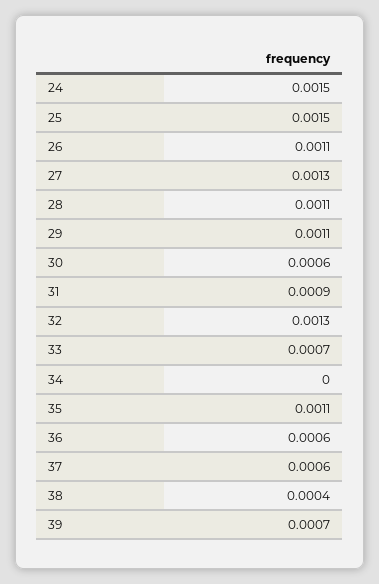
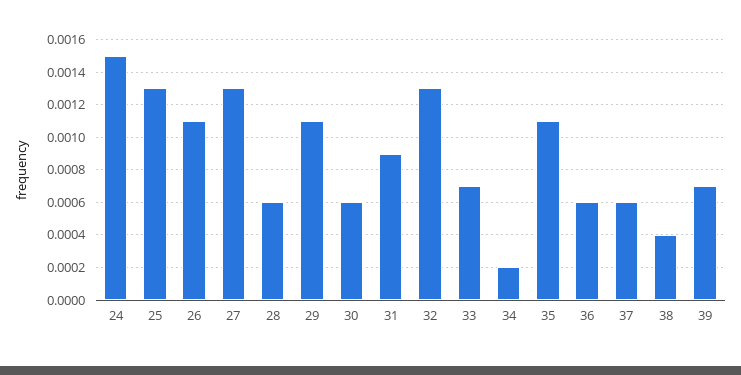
25: 0.0015 -> 0.0013
28: 0.0011 -> 0.0006
34: 0 -> 0.0002

